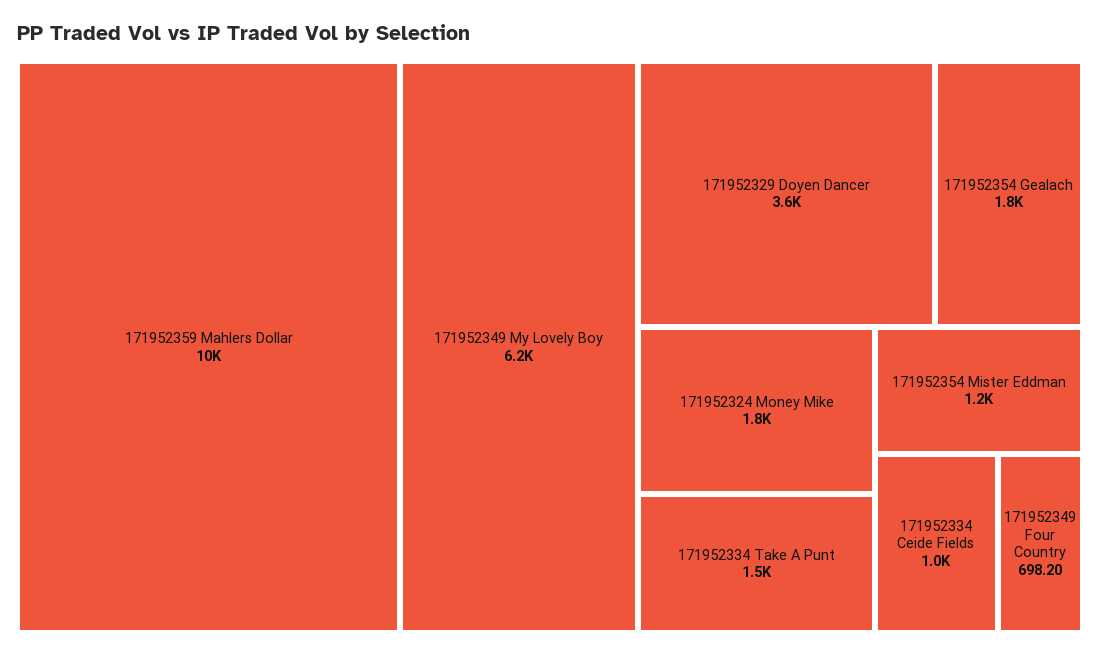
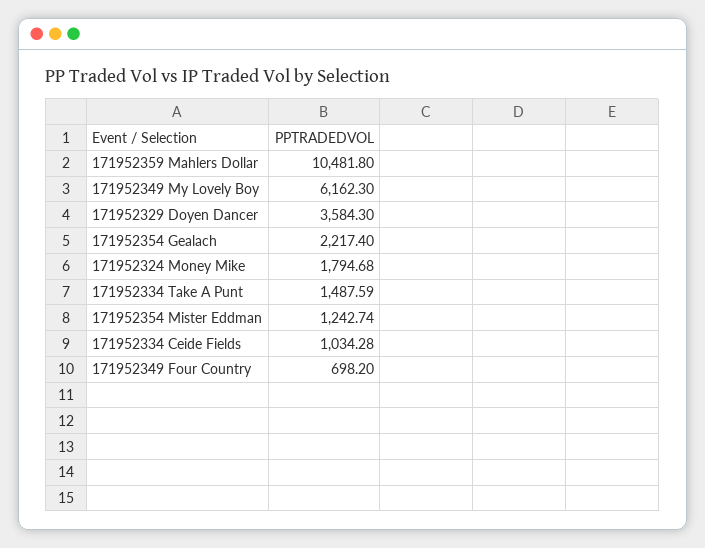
171952354 Gealach: 1800 -> 2217.4

